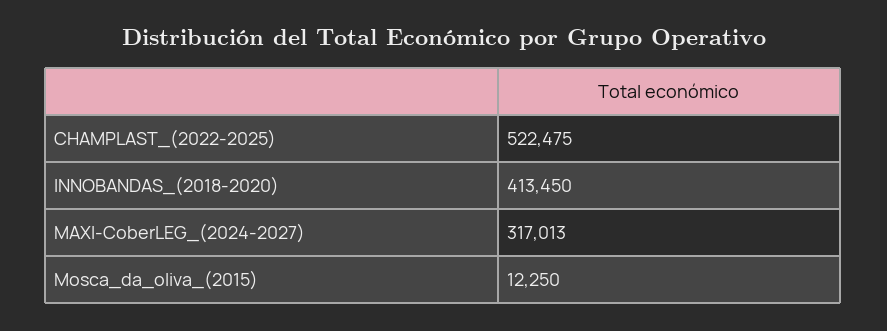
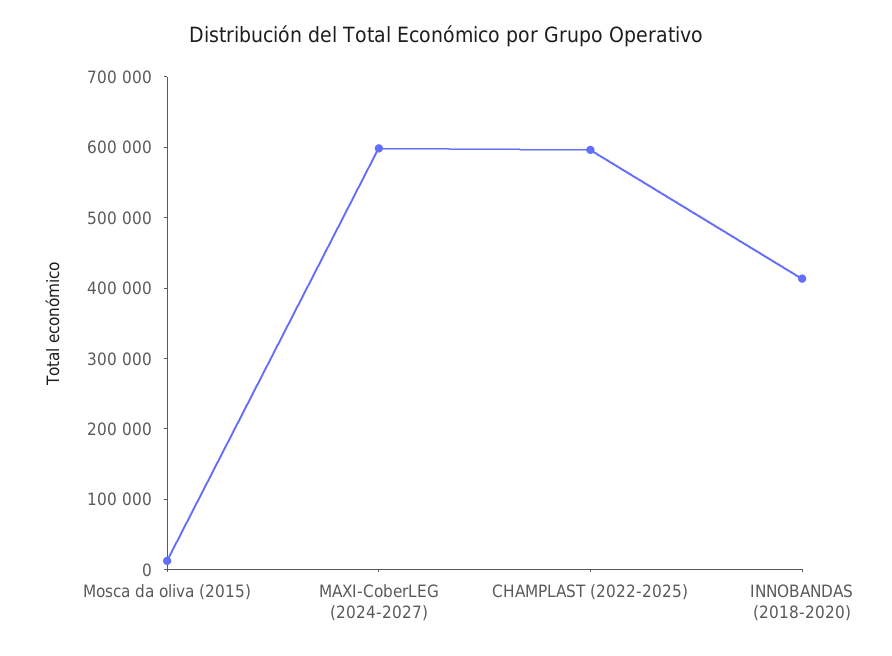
CHAMPLAST_(2022-2025): 522475 -> 600000
MAXI-CoberLEG_(2024-2027): 317013 -> 600000

